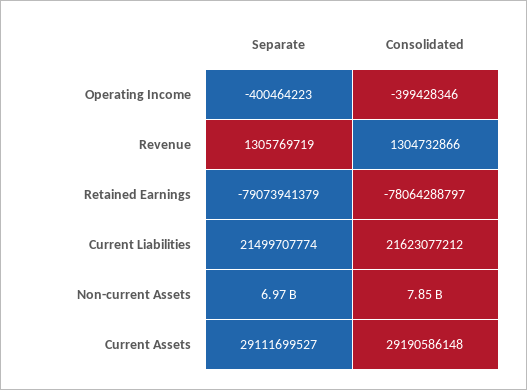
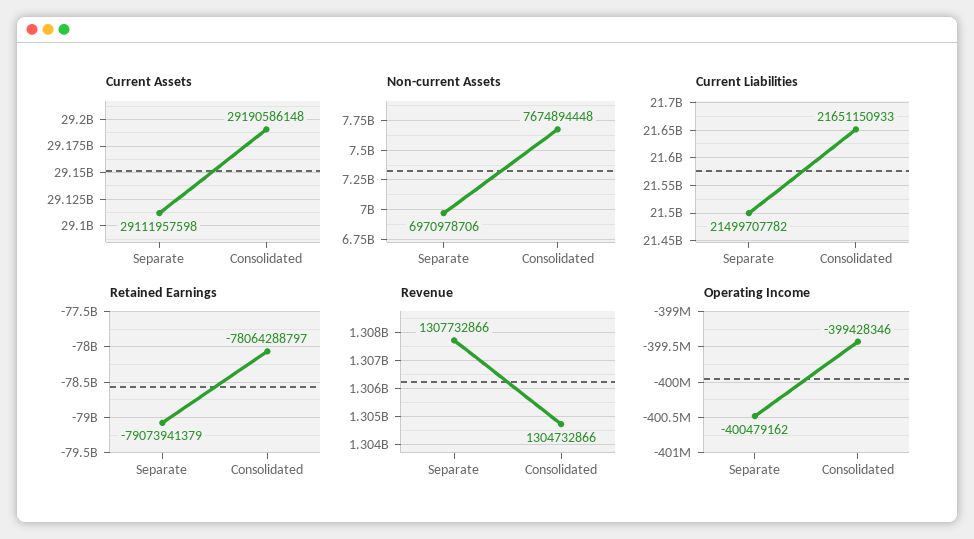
Operating Income, Separate: -400464223 -> -400479162
Revenue, Separate: 1305769719 -> 1307732866
Current Liabilities, Separate: 21499707774 -> 21499707782
Current Liabilities, Consolidated: 21623077212 -> 21651150933
Non-current Assets, Consolidated: 7850000000 -> 7674894448
Current Assets, Separate: 29111699527 -> 29111957598

